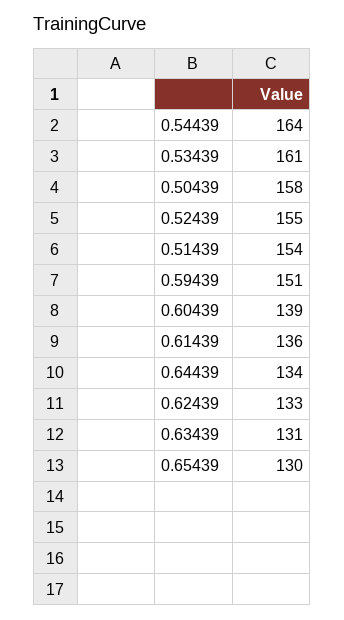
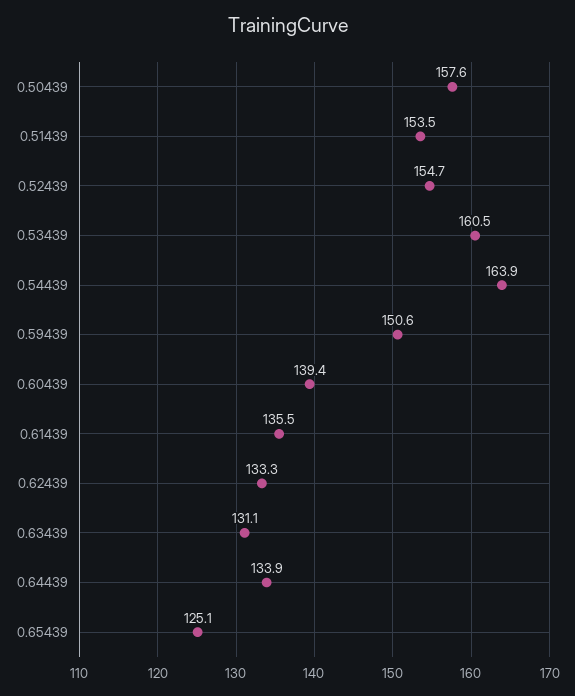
0.65439: 130 -> 125.1

